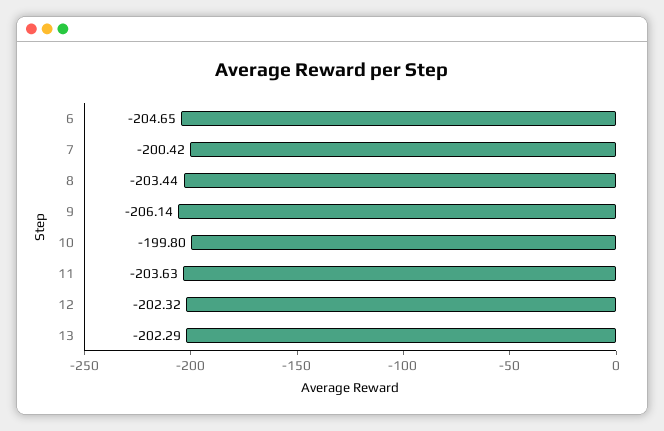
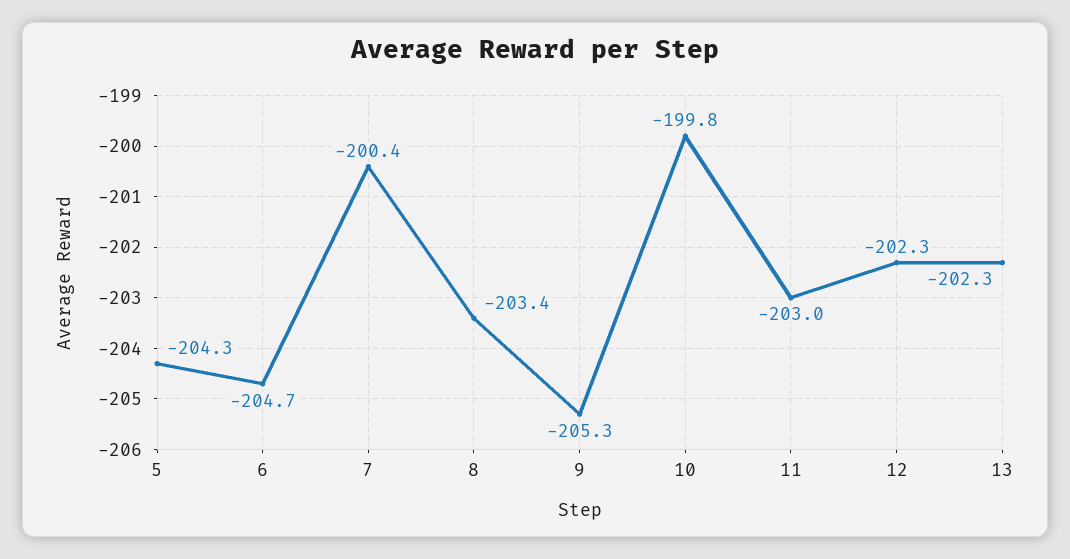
9: -206.14 -> -205.3
11: -203.63 -> -203
5: none -> -204.3

